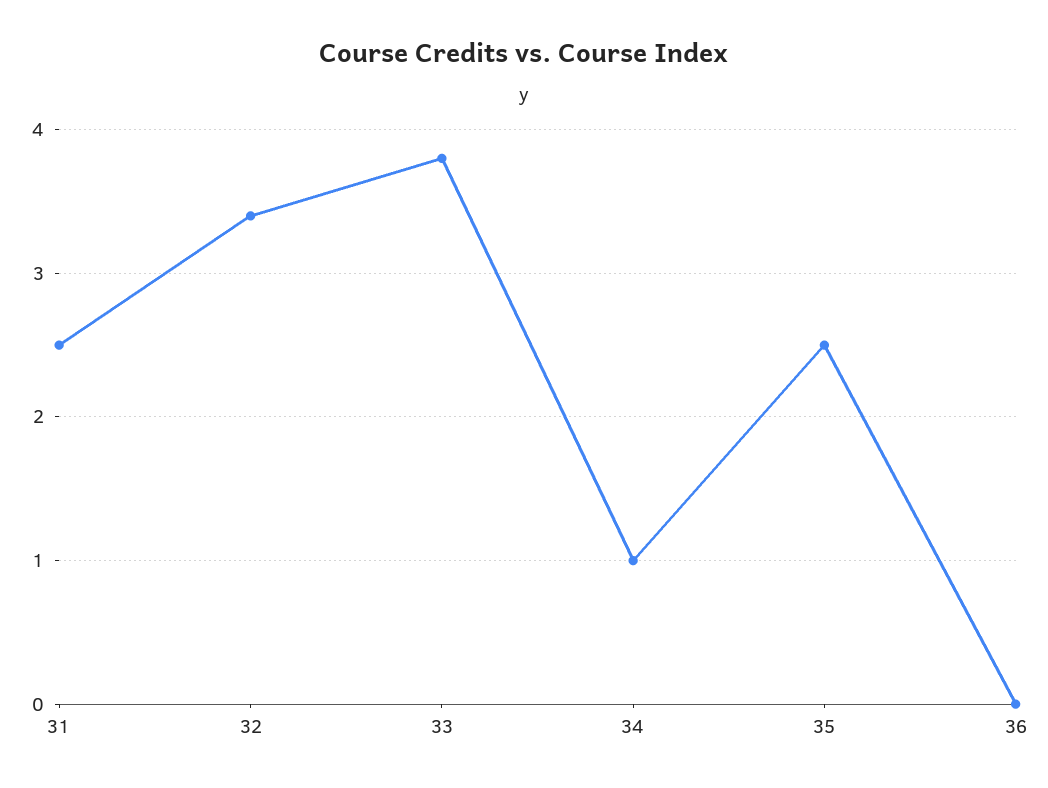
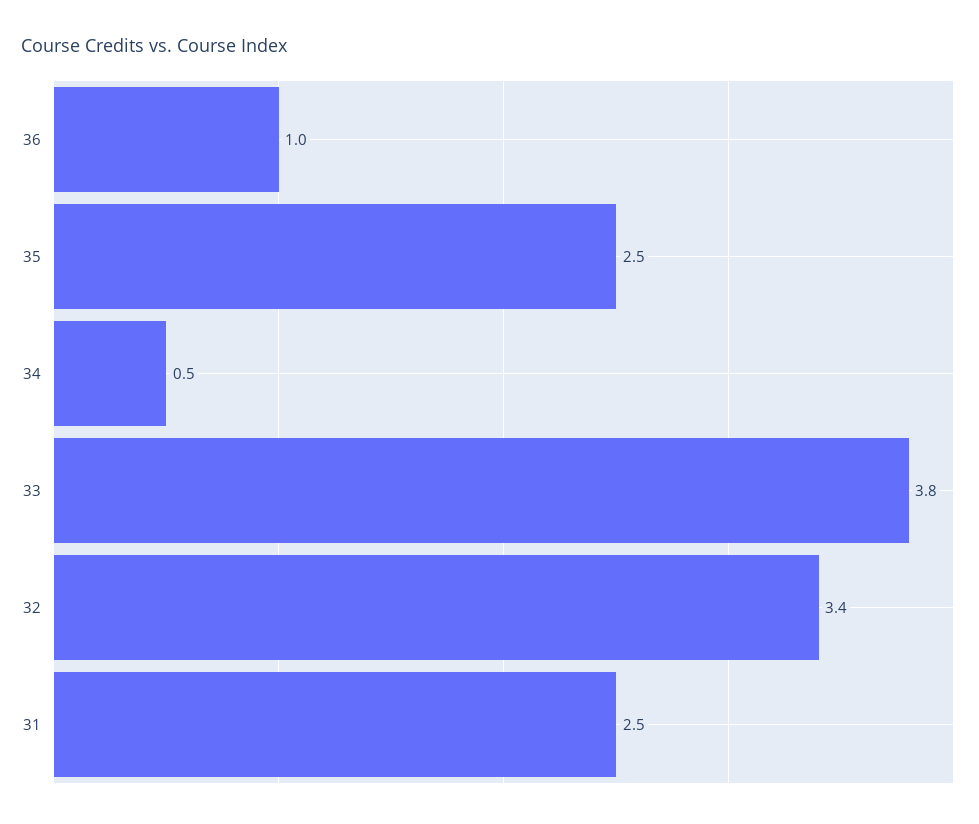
34: 1 -> 0.5
36: 0 -> 1

